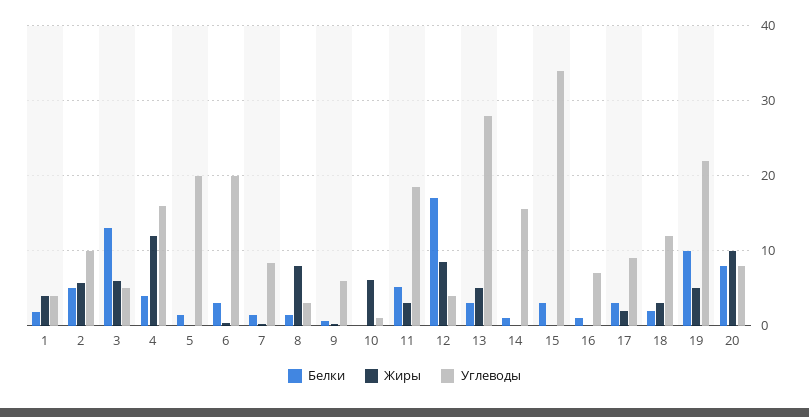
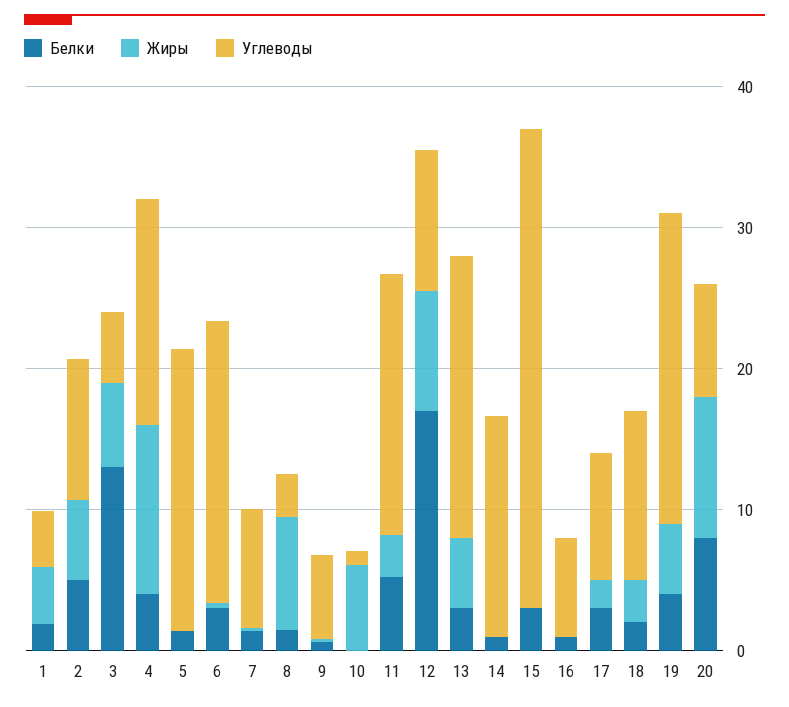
Углеводы, 12: 4 -> 10
Углеводы, 13: 28 -> 20
Белки, 19: 10 -> 4

